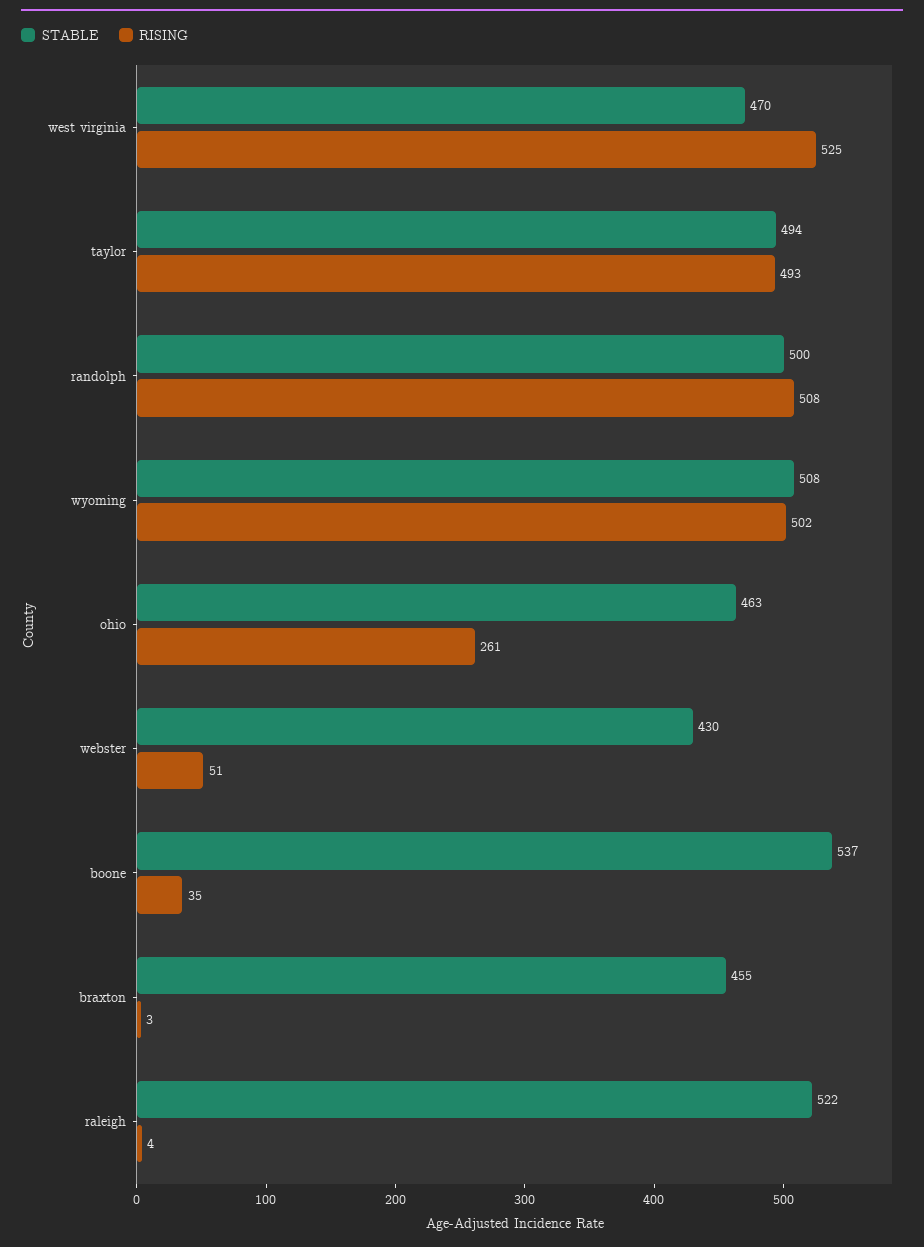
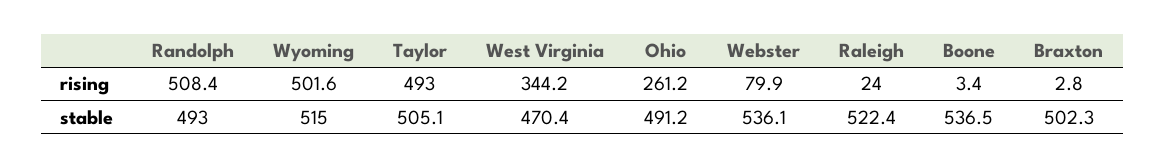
RISING, west virginia: 525 -> 344.2
STABLE, taylor: 494 -> 505.1
STABLE, randolph: 500 -> 493
STABLE, wyoming: 508 -> 515
STABLE, ohio: 463 -> 491.2
STABLE, webster: 430 -> 536.1
RISING, webster: 51 -> 79.9
RISING, boone: 35 -> 3.4
STABLE, braxton: 455 -> 502.3
RISING, raleigh: 4 -> 24

